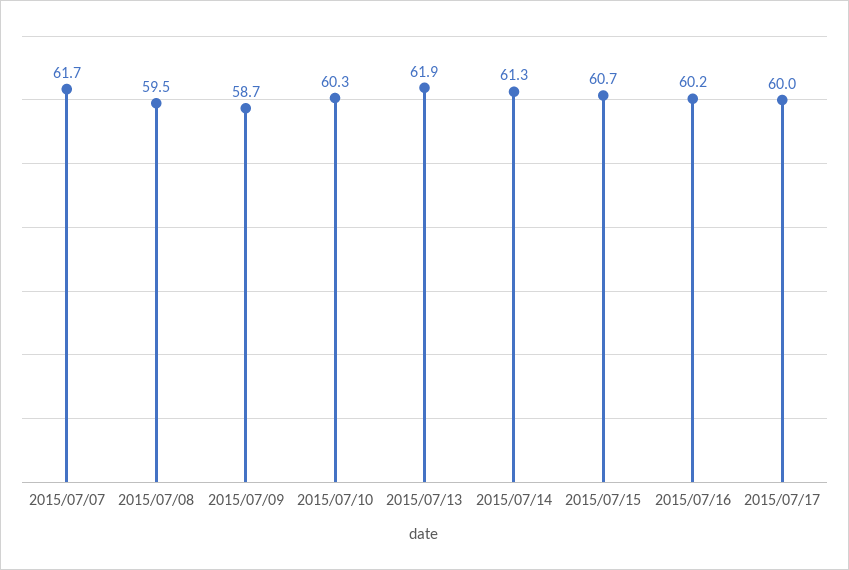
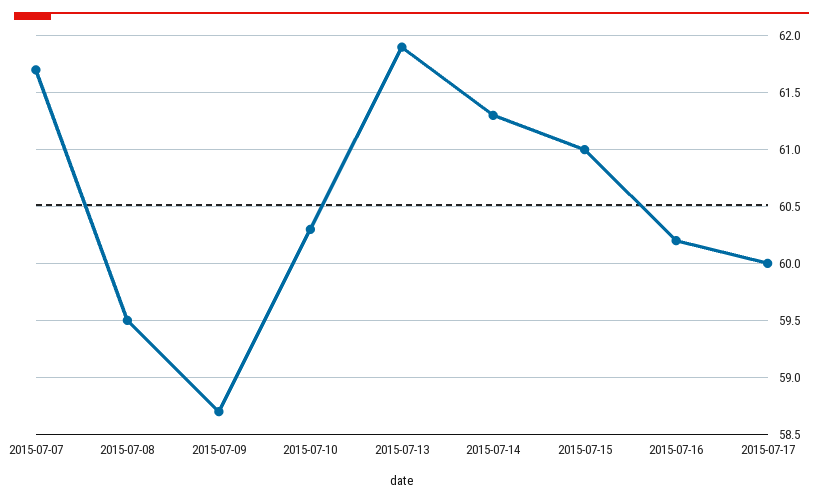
2015/07/15: 60.7 -> 61

